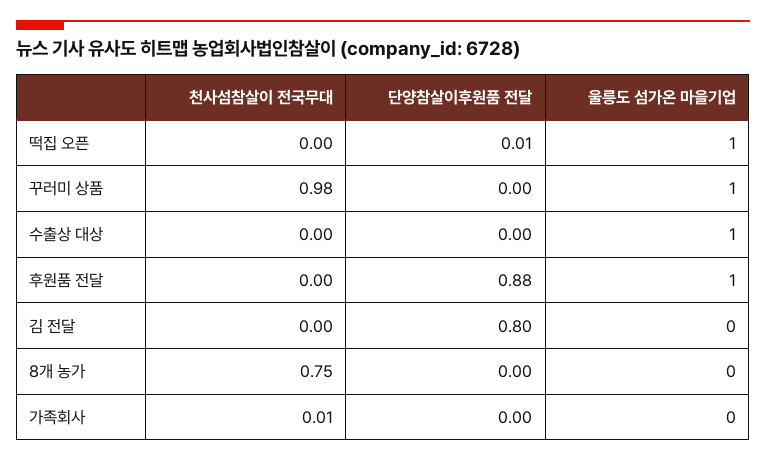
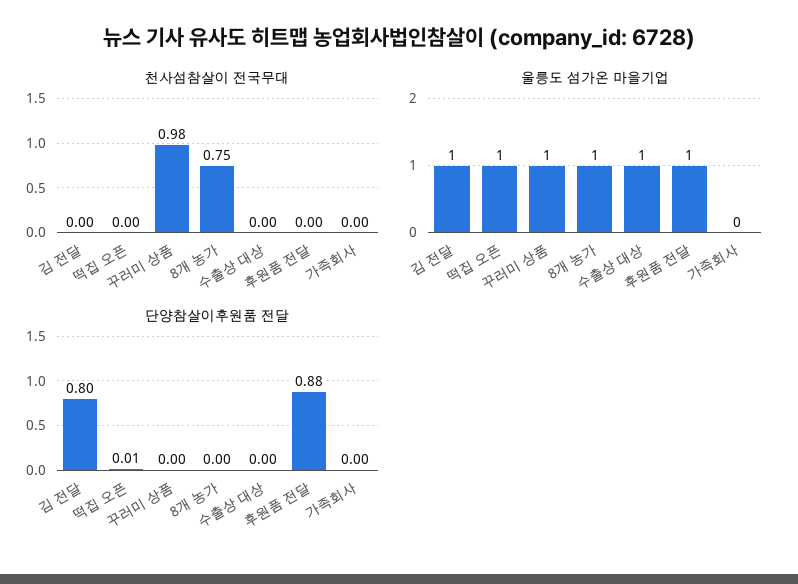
울릉도 섬가온 마을기업, 김 전달: 0 -> 1
울릉도 섬가온 마을기업, 8개 농가: 0 -> 1
천사섬참살이 전국무대, 가족회사: 0.01 -> 0

